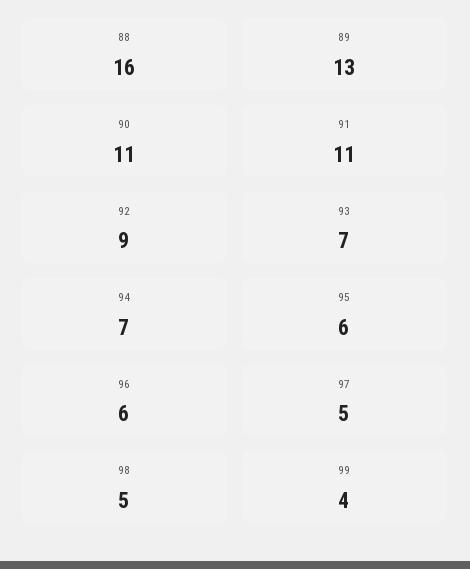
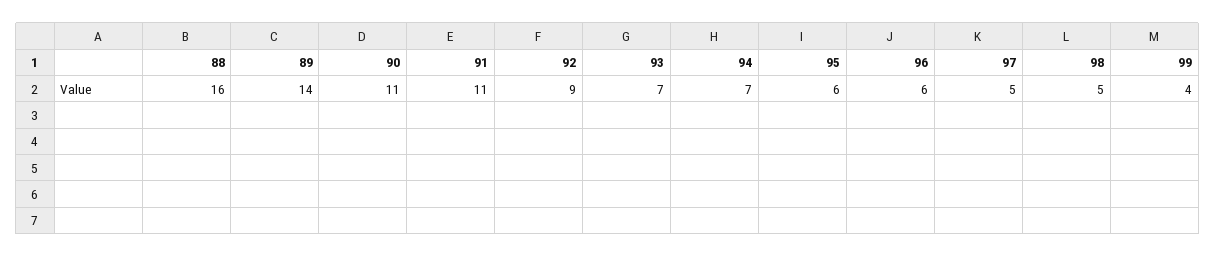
89: 13 -> 14

